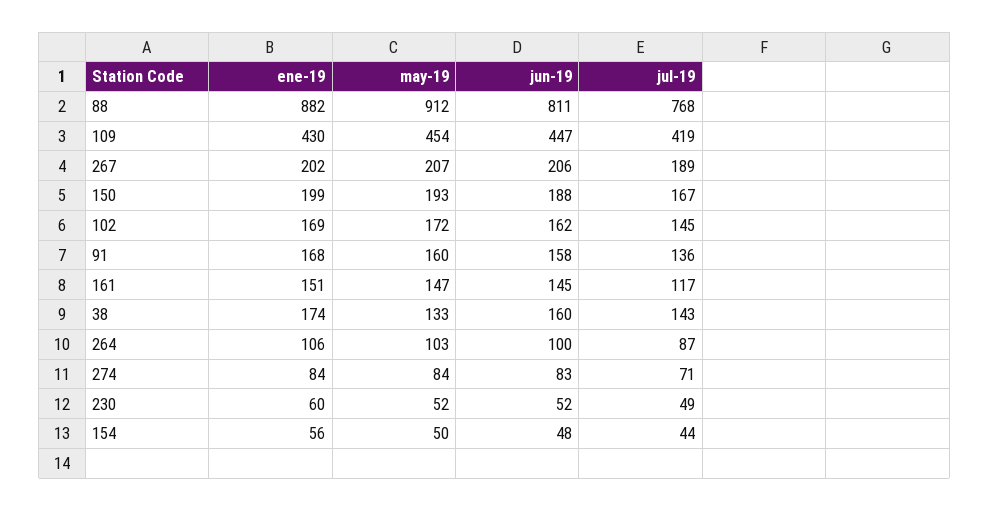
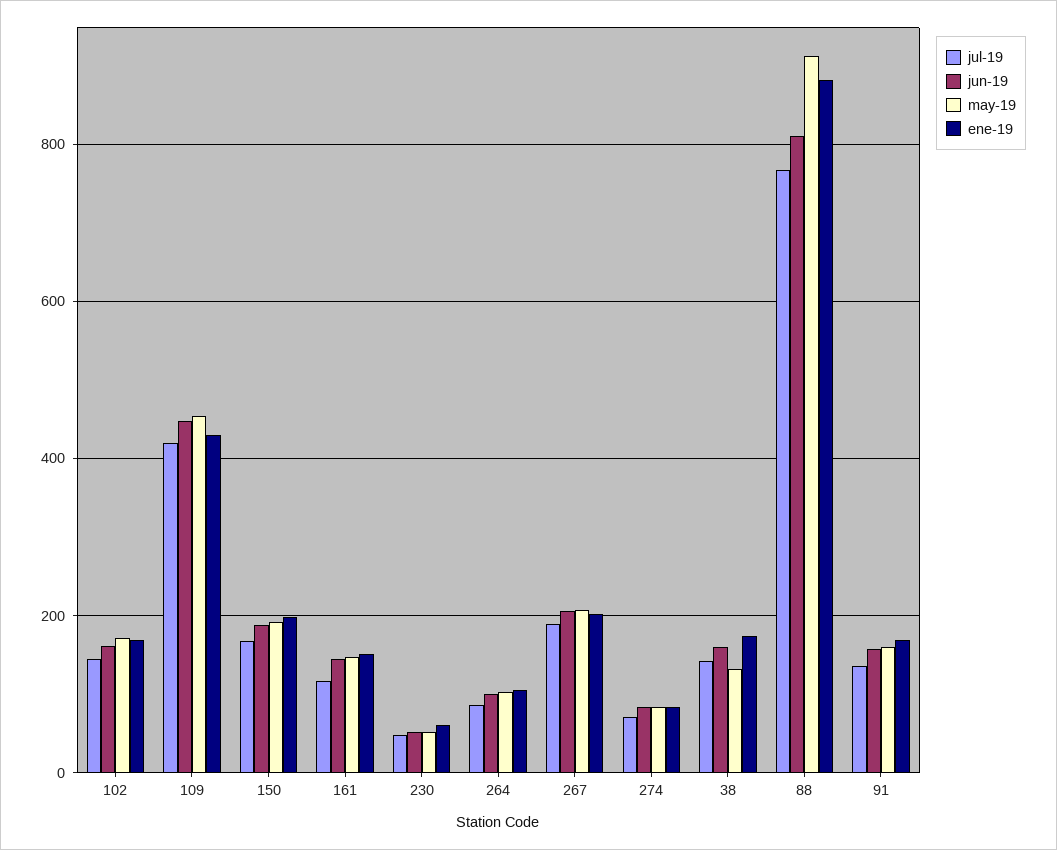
ene-19, 154: 56 -> none
may-19, 154: 50 -> none
jun-19, 154: 48 -> none
jul-19, 154: 44 -> none

